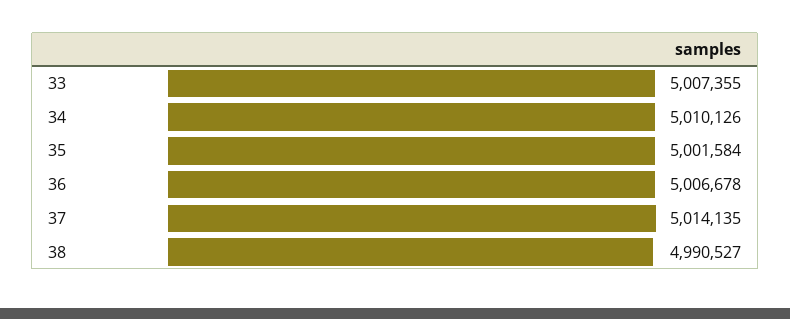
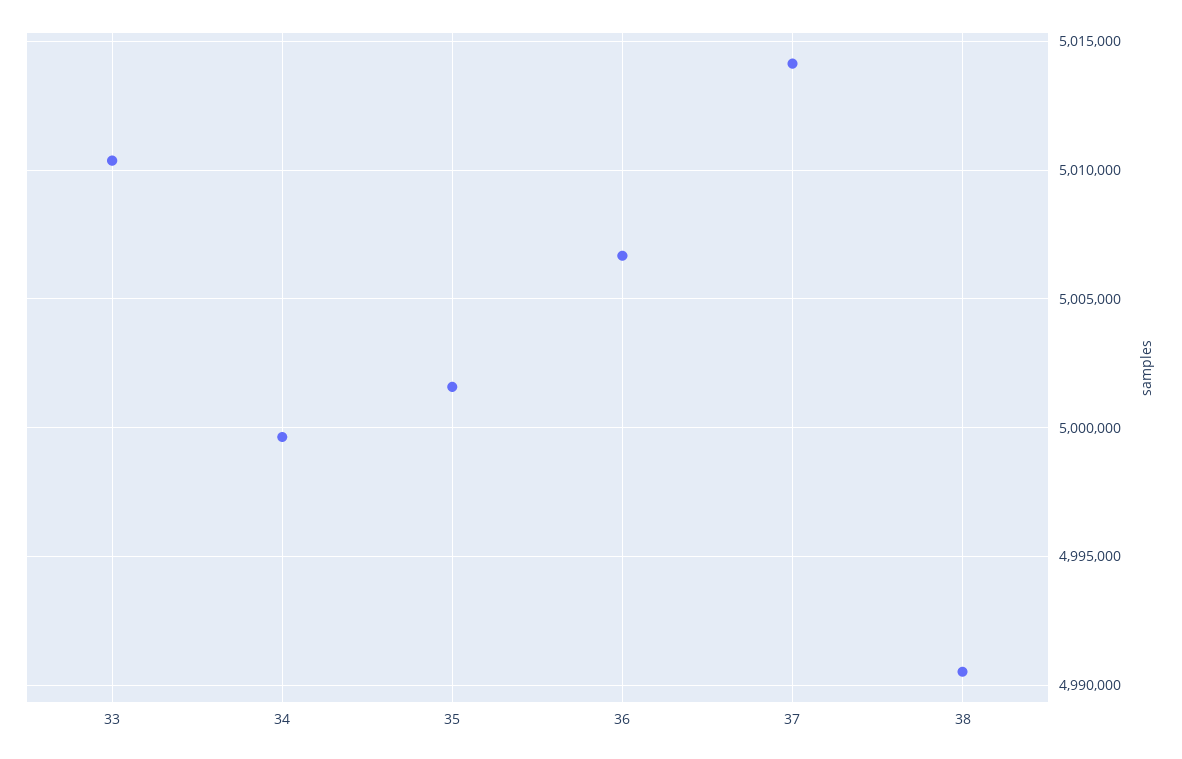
33: 5007355 -> 5010500
34: 5010126 -> 4999500

